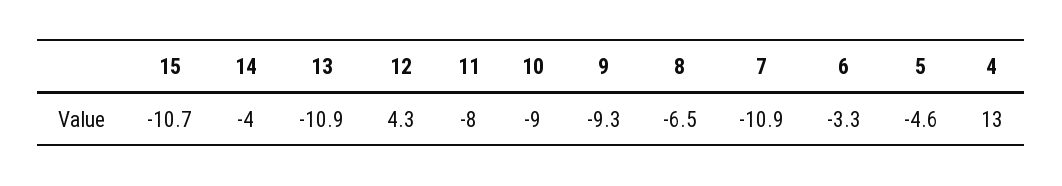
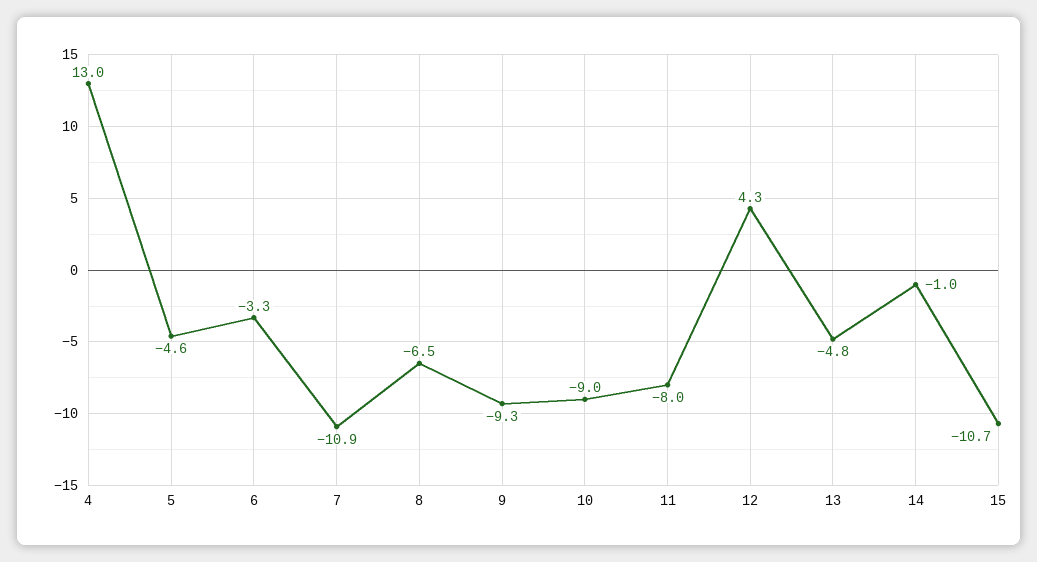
14: -4 -> -1
13: -10.9 -> -4.8

